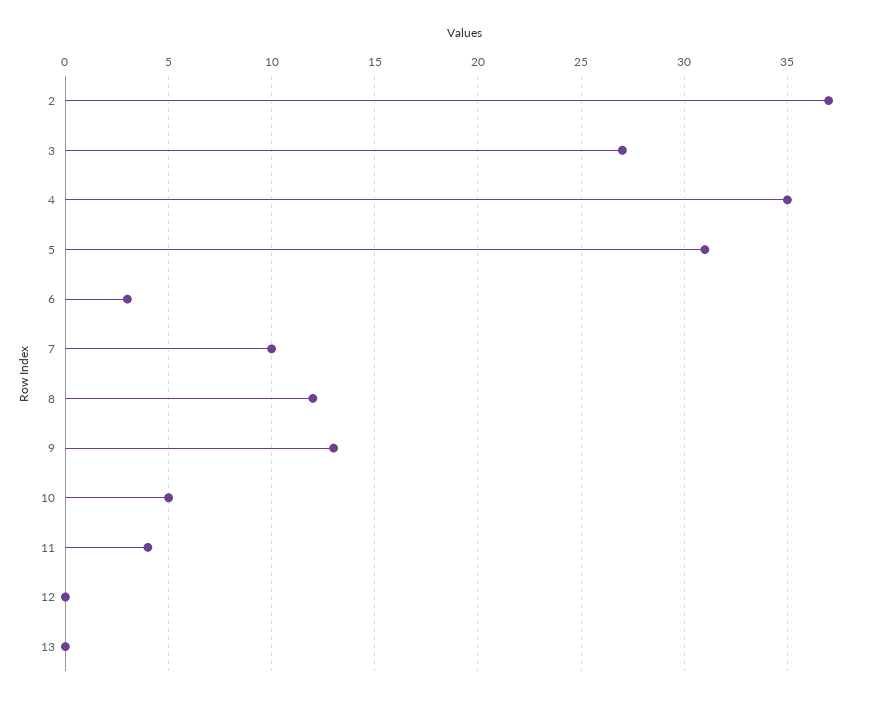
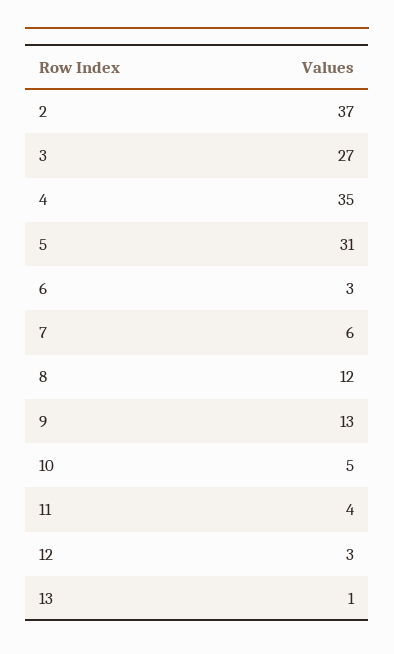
7: 10 -> 6
12: 0 -> 3
13: 0 -> 1

